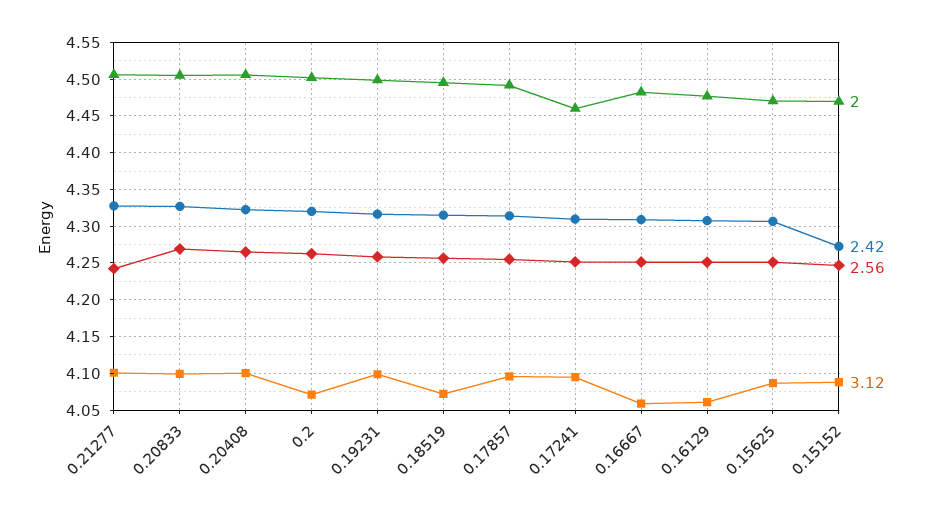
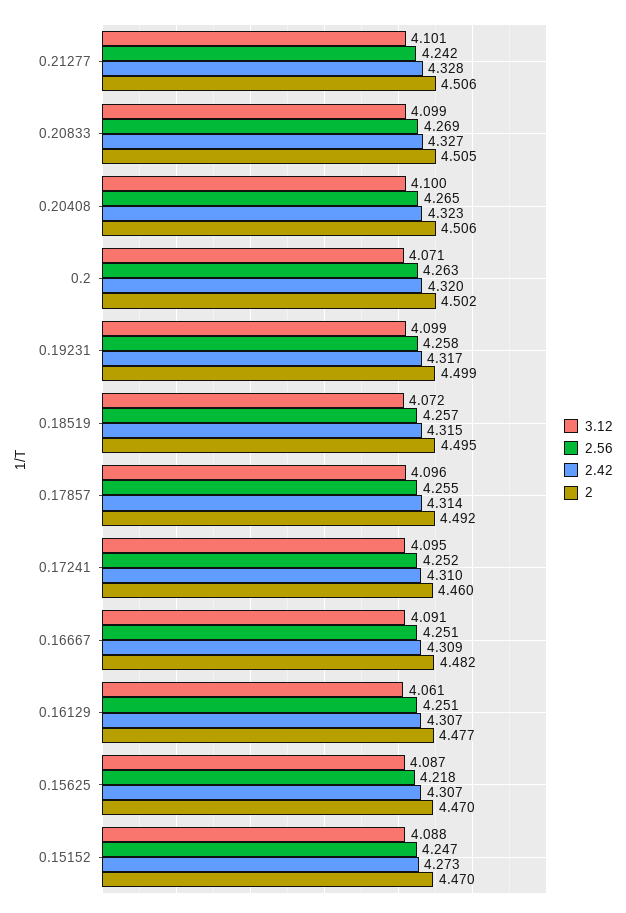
3.12, 0.16667: 4.06 -> 4.091
2.56, 0.15625: 4.25 -> 4.218

